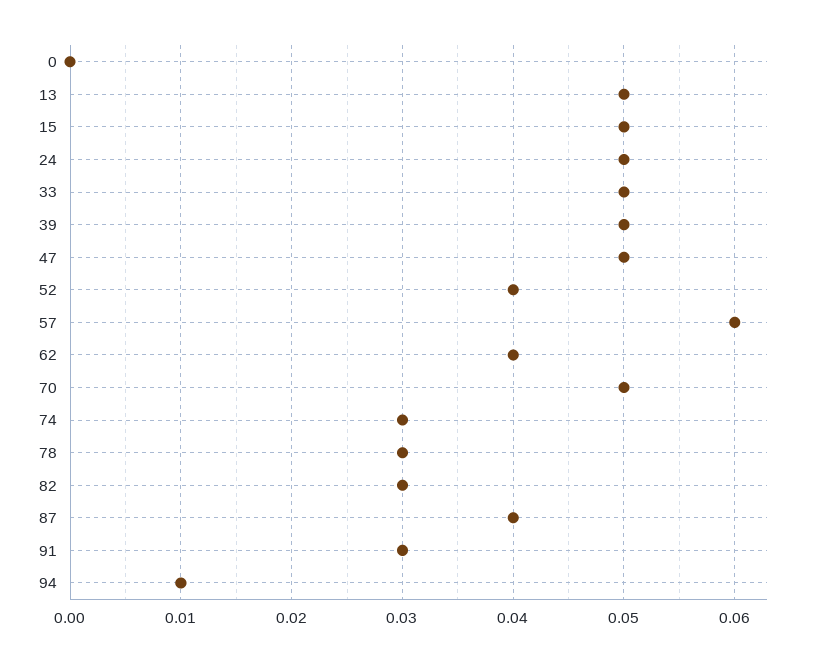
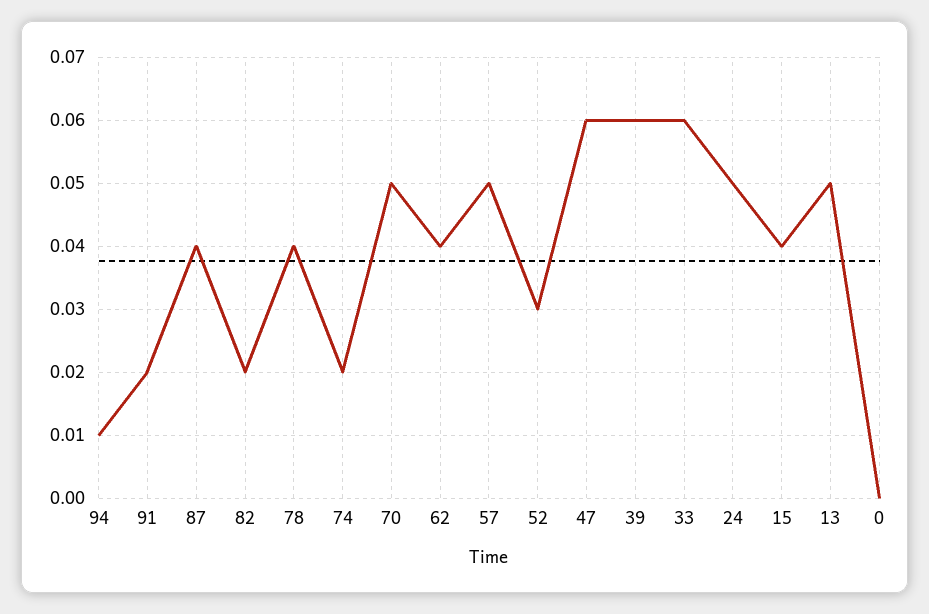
15: 0.05 -> 0.04
33: 0.05 -> 0.06
39: 0.05 -> 0.06
47: 0.05 -> 0.06
52: 0.04 -> 0.03
57: 0.06 -> 0.05
74: 0.03 -> 0.02
78: 0.03 -> 0.04
82: 0.03 -> 0.02
91: 0.03 -> 0.02

